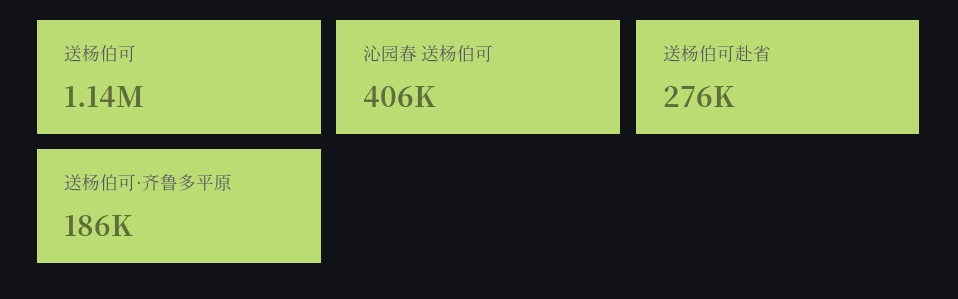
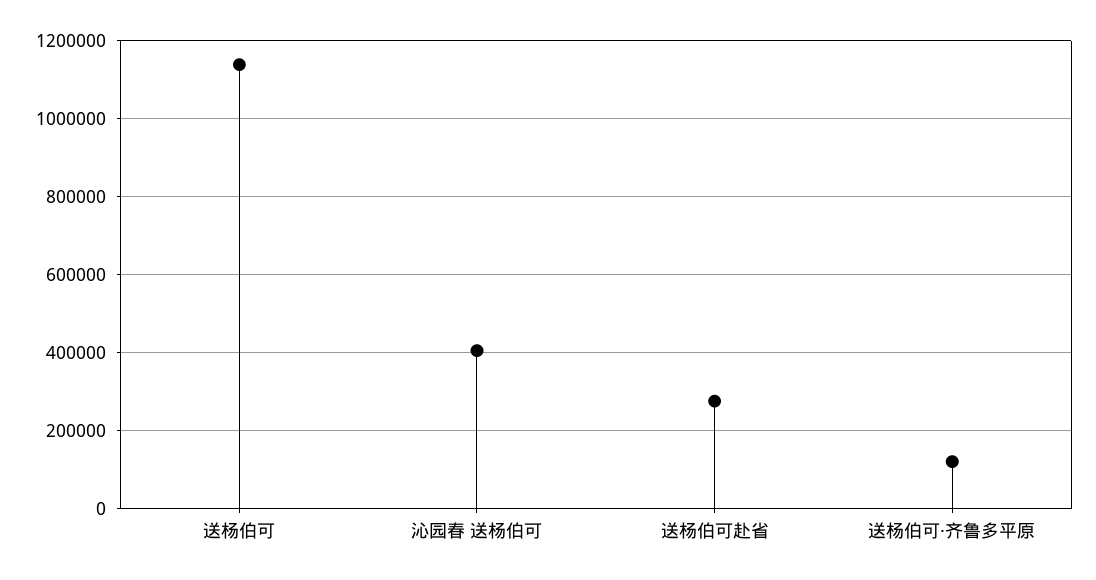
送杨伯可·齐鲁多平原: 186000 -> 120000

